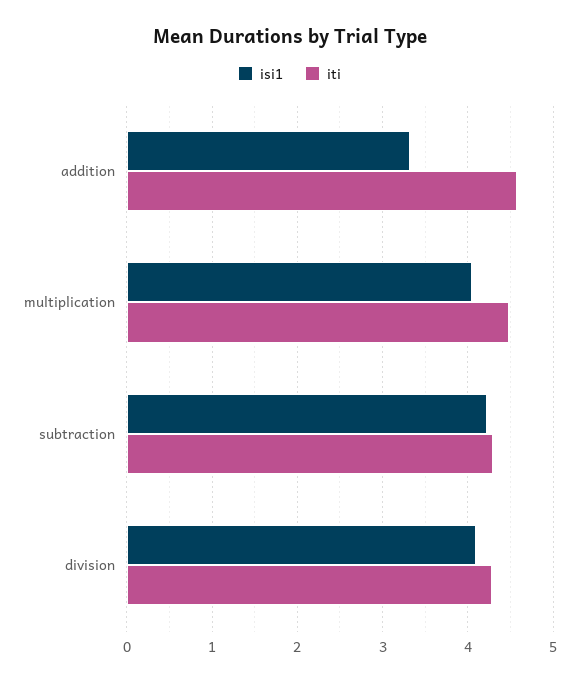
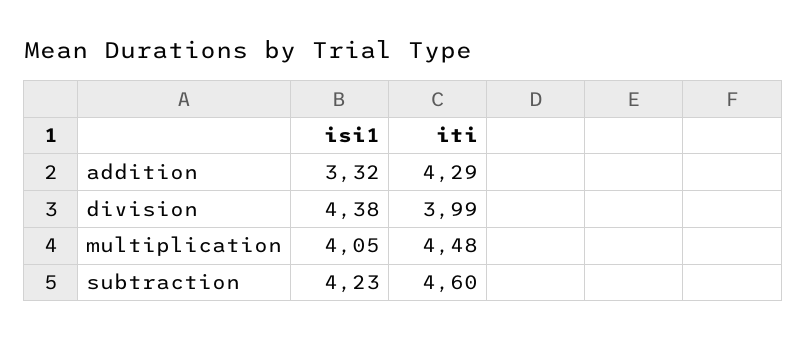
iti, addition: 4.6 -> 4.29
iti, subtraction: 4.3 -> 4.6
isi1, division: 4.1 -> 4.38
iti, division: 4.3 -> 3.99

